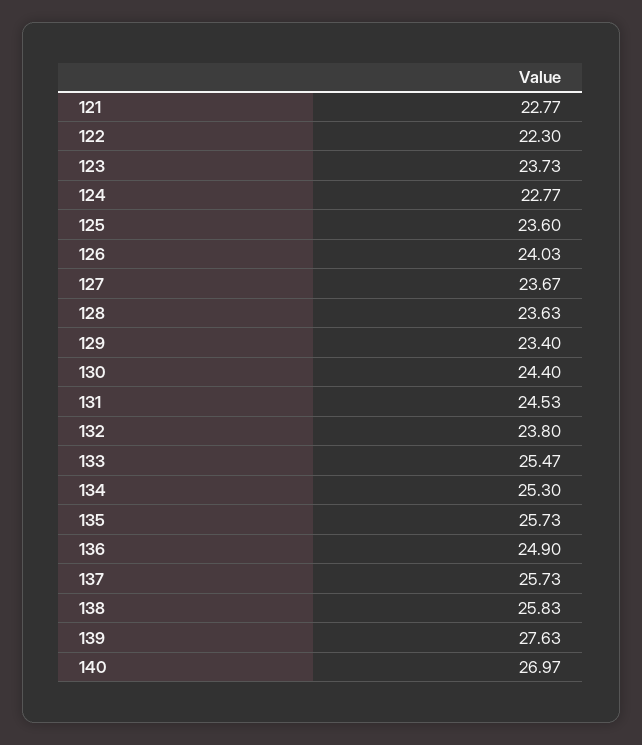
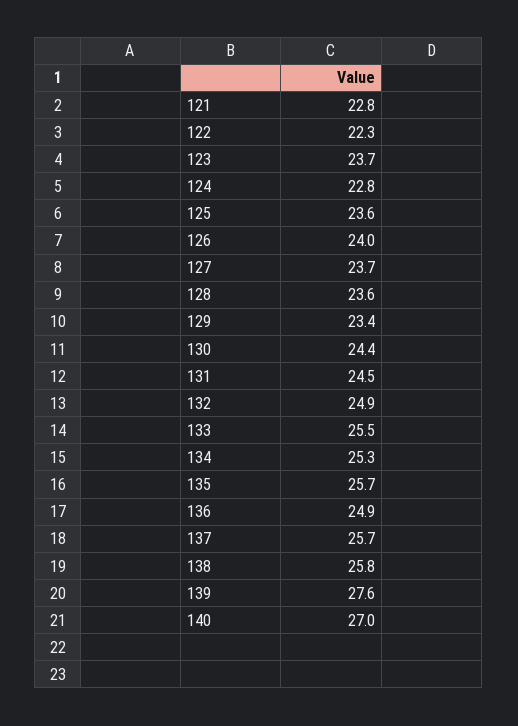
132: 23.8 -> 24.9

